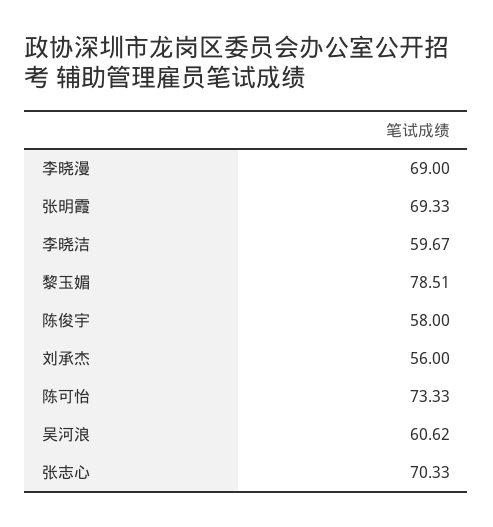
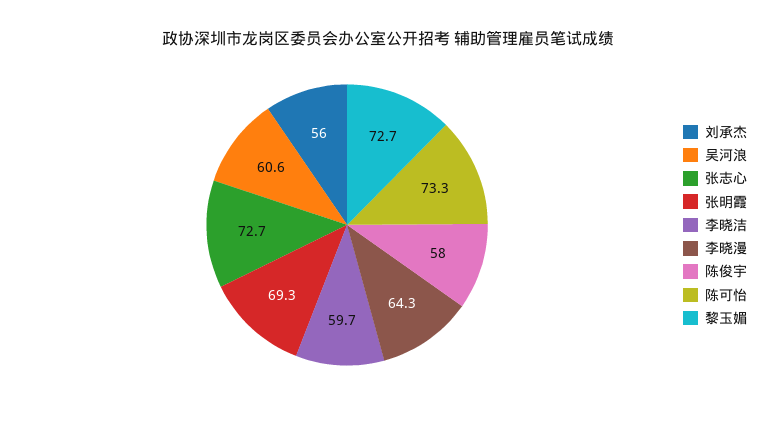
李晓漫: 69 -> 64.3
黎玉媚: 78.51 -> 72.7
张志心: 70.33 -> 72.7

